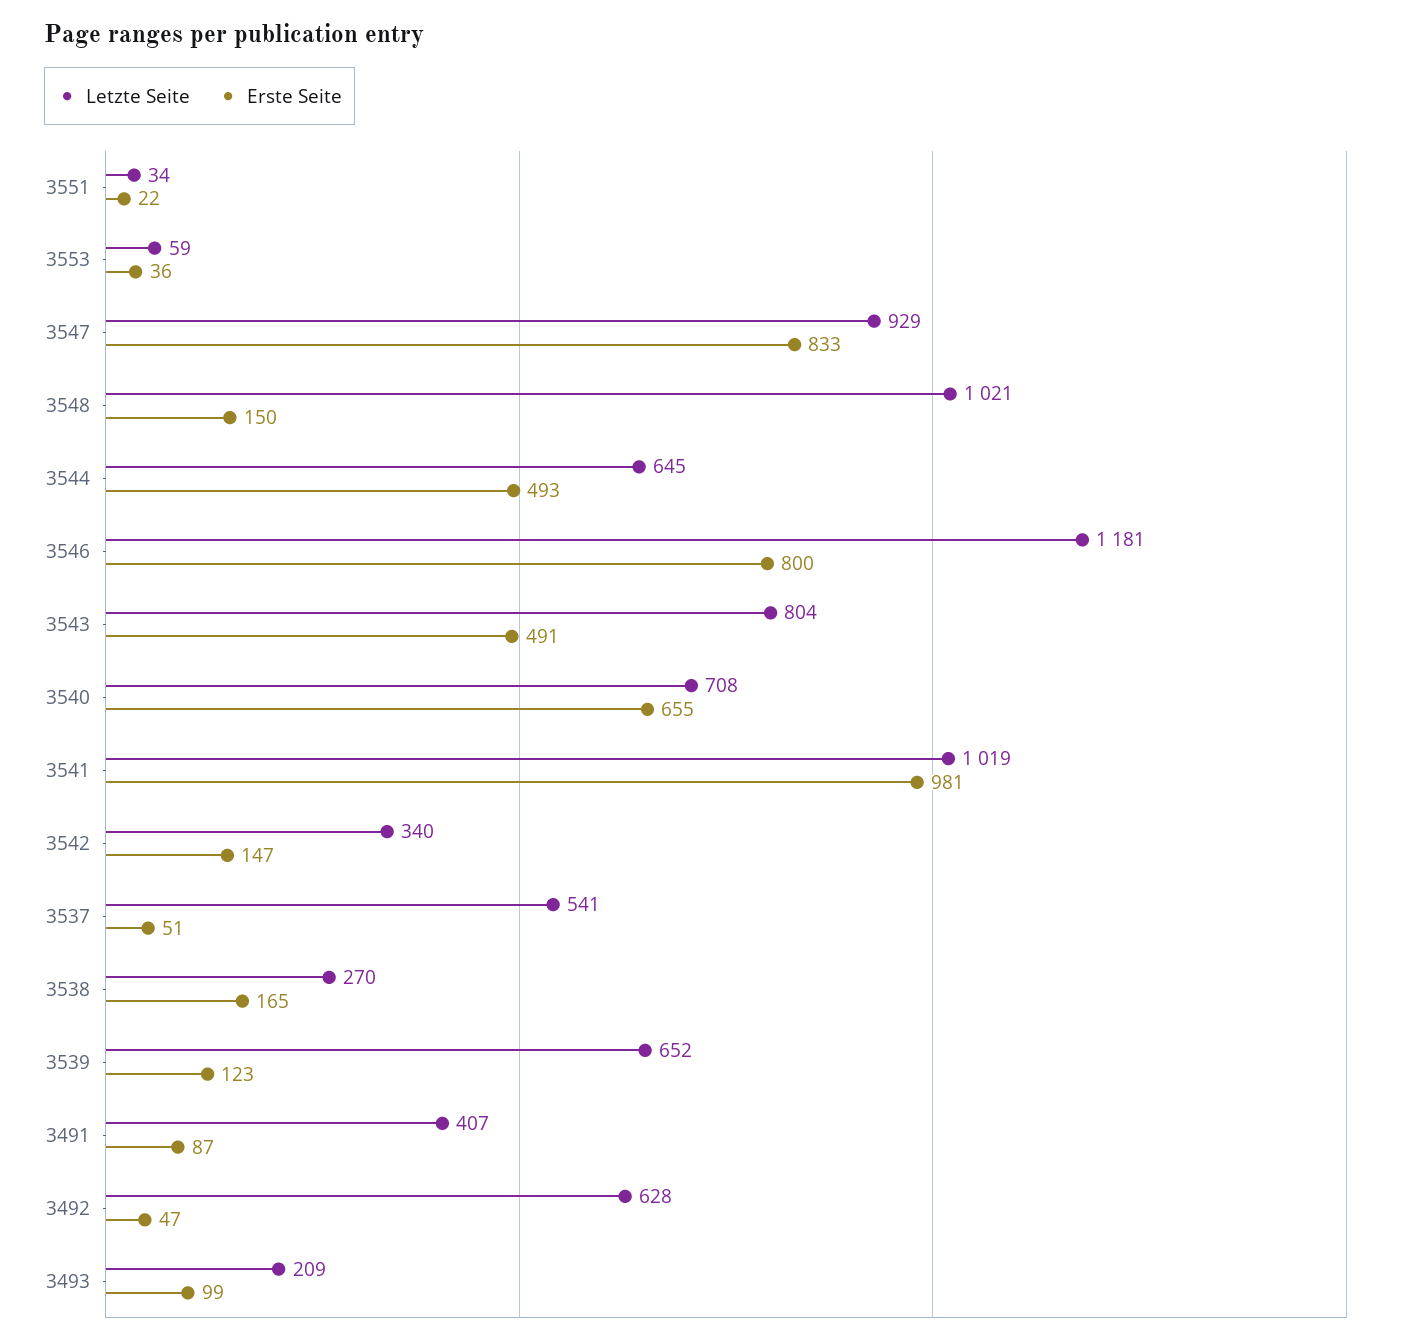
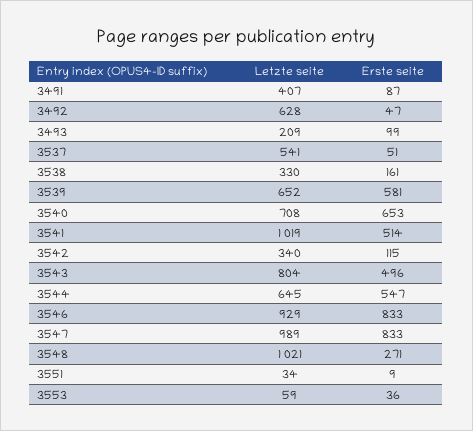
Erste Seite, 3551: 22 -> 9
Letzte Seite, 3547: 929 -> 989
Erste Seite, 3548: 150 -> 271
Erste Seite, 3544: 493 -> 547
Letzte Seite, 3546: 1181 -> 929
Erste Seite, 3546: 800 -> 833
Erste Seite, 3543: 491 -> 496
Erste Seite, 3540: 655 -> 653
Erste Seite, 3541: 981 -> 514
Erste Seite, 3542: 147 -> 115
Letzte Seite, 3538: 270 -> 330
Erste Seite, 3538: 165 -> 161
Erste Seite, 3539: 123 -> 581

